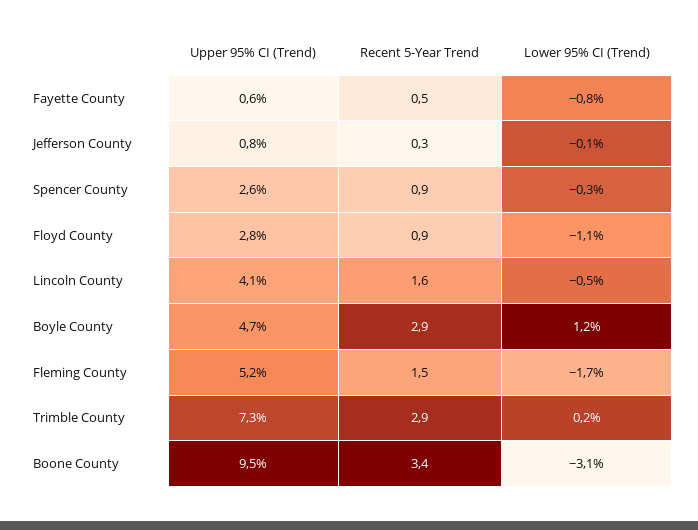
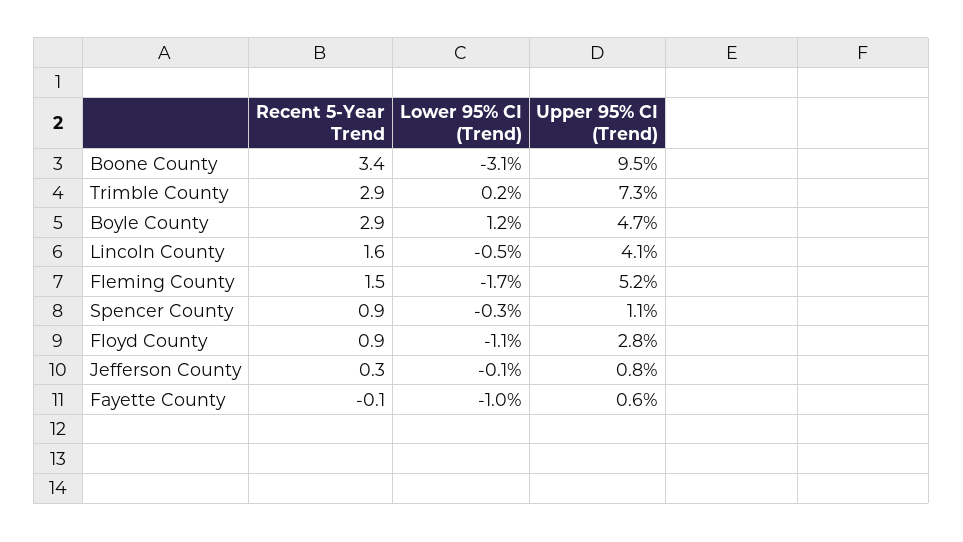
Recent 5-Year Trend, Fayette County: 0.5 -> -0.1
Lower 95% CI (Trend), Fayette County: -0.8 -> -1
Upper 95% CI (Trend), Spencer County: 2.6 -> 1.1

